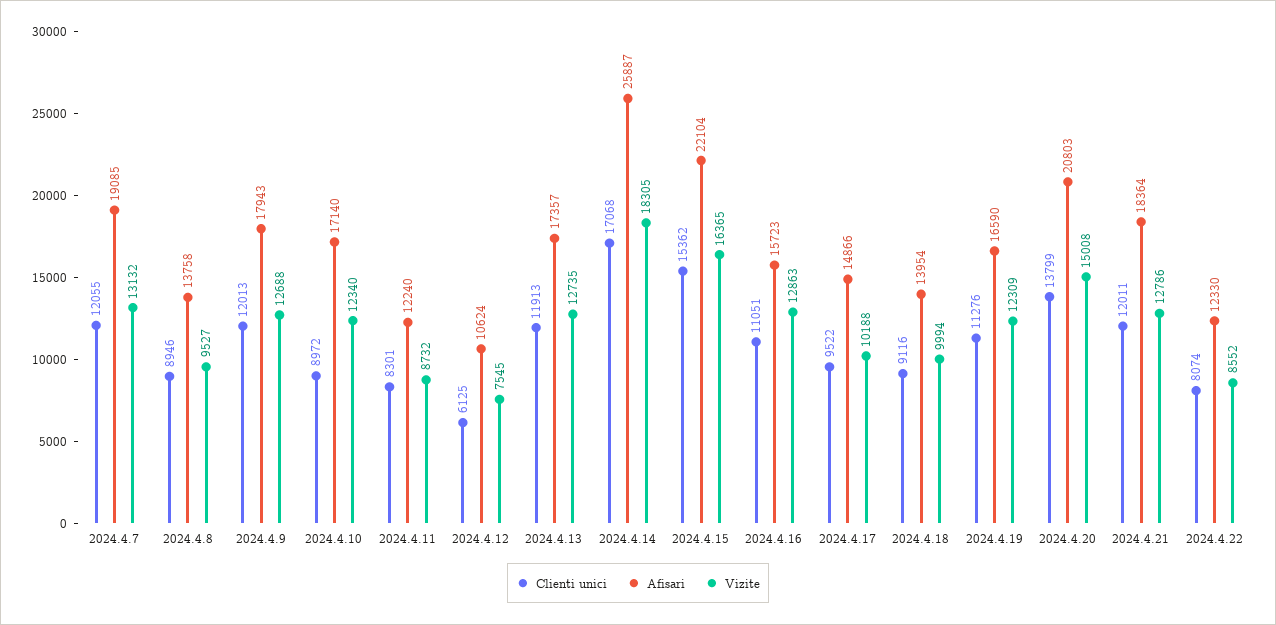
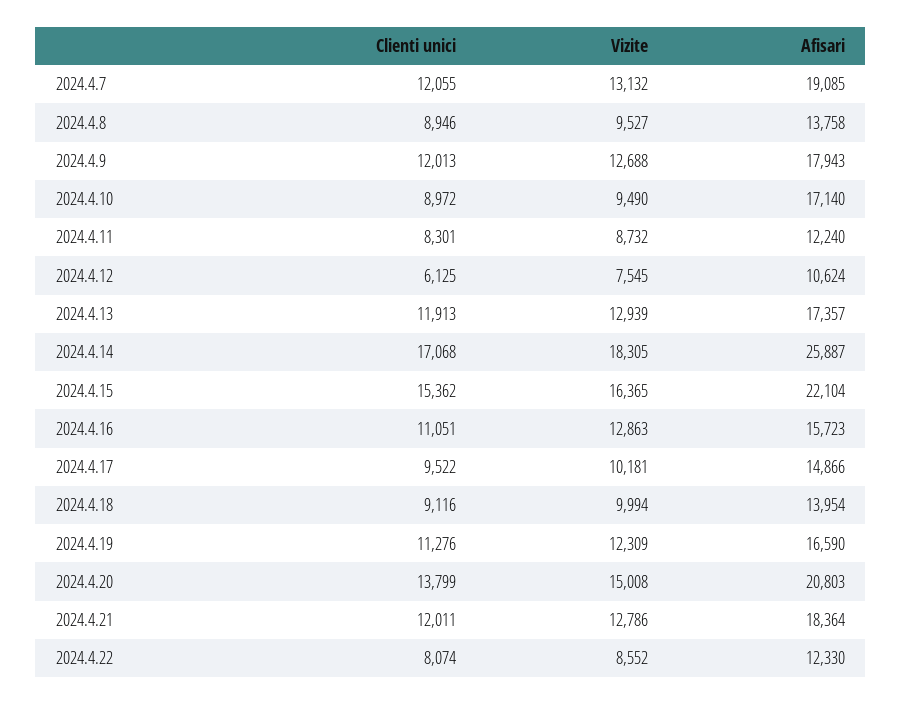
Vizite, 2024.4.10: 12340 -> 9490
Vizite, 2024.4.13: 12735 -> 12939
Vizite, 2024.4.17: 10188 -> 10181

